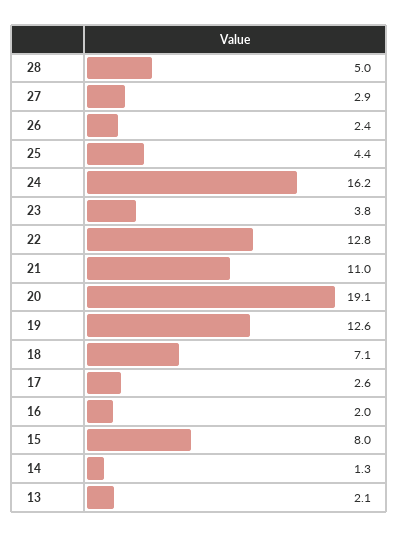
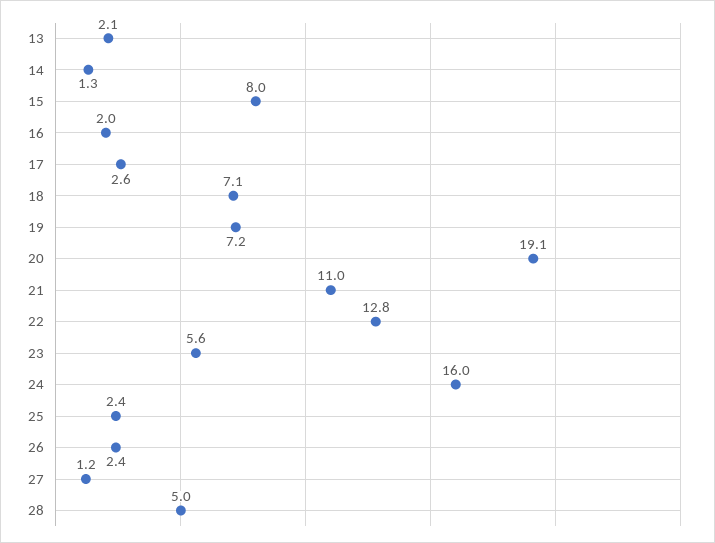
27: 2.9 -> 1.2
25: 4.4 -> 2.4
24: 16.2 -> 16
23: 3.8 -> 5.6
19: 12.6 -> 7.2

